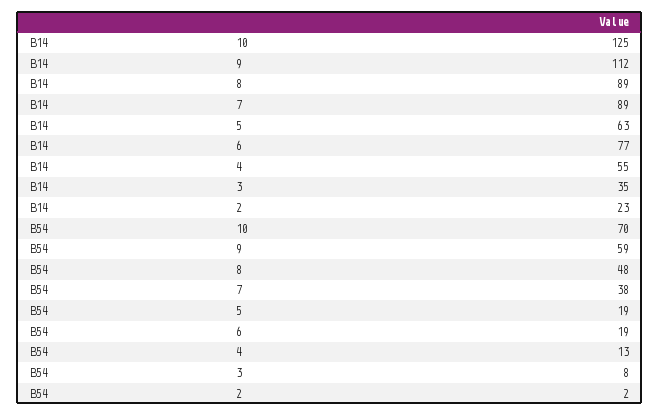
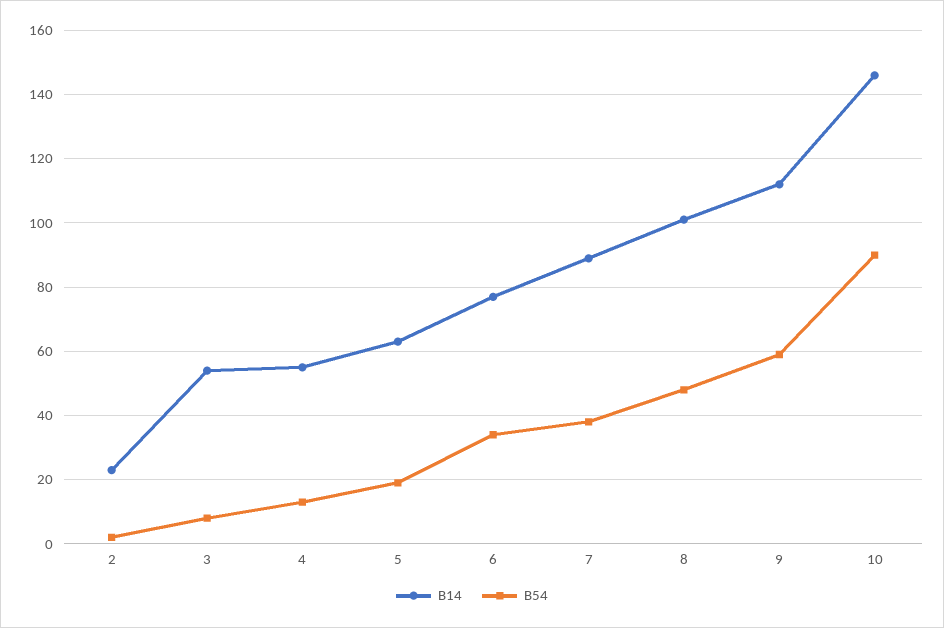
B14, 10: 125 -> 145
B14, 8: 89 -> 100
B14, 3: 35 -> 55
B54, 10: 70 -> 90
B54, 6: 19 -> 35

